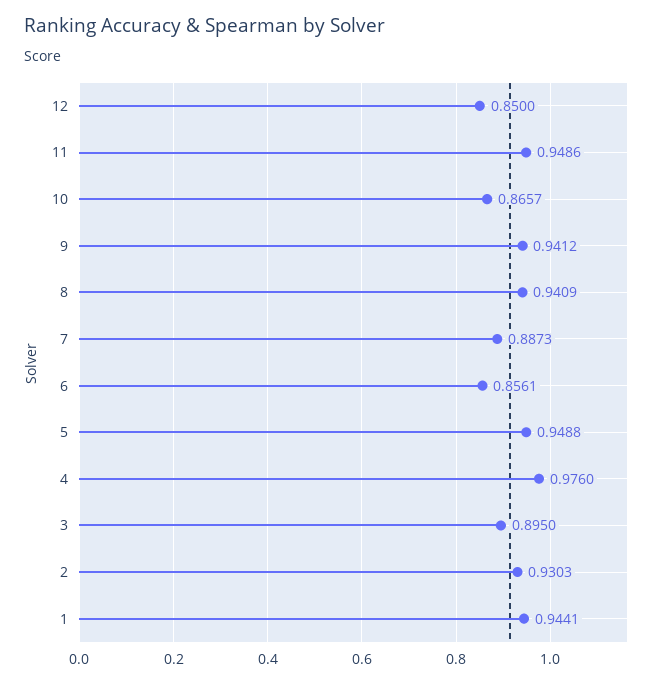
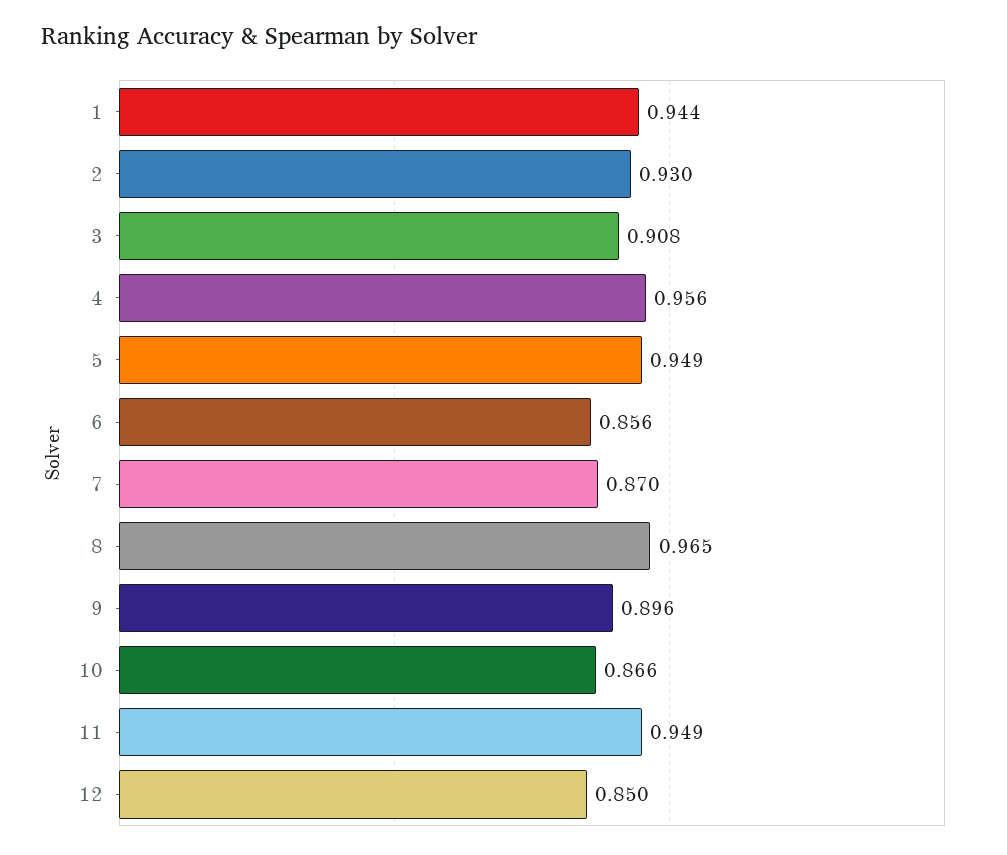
9: 0.9412 -> 0.896
8: 0.9409 -> 0.965
7: 0.8873 -> 0.87
4: 0.976 -> 0.956
3: 0.895 -> 0.908

